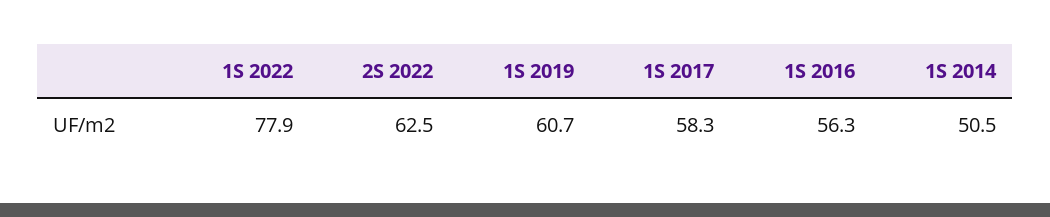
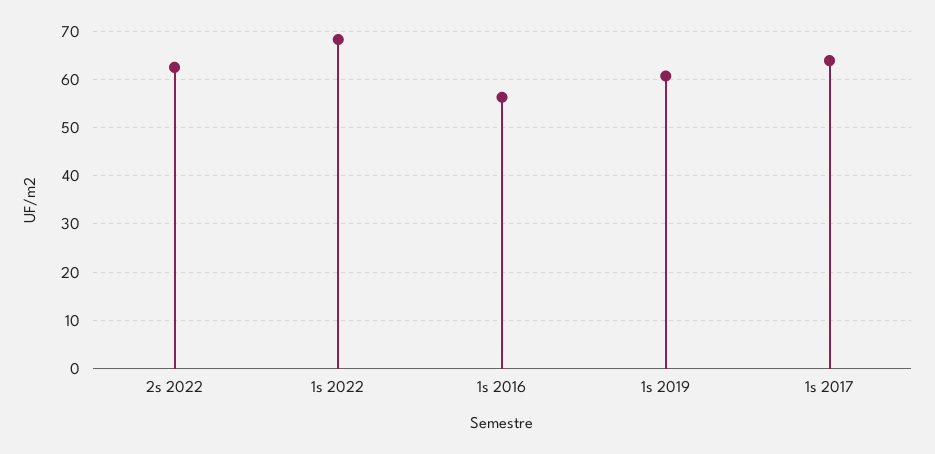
1S 2022: 77.9 -> 68
1S 2017: 58.3 -> 64
1S 2014: 50.5 -> none

